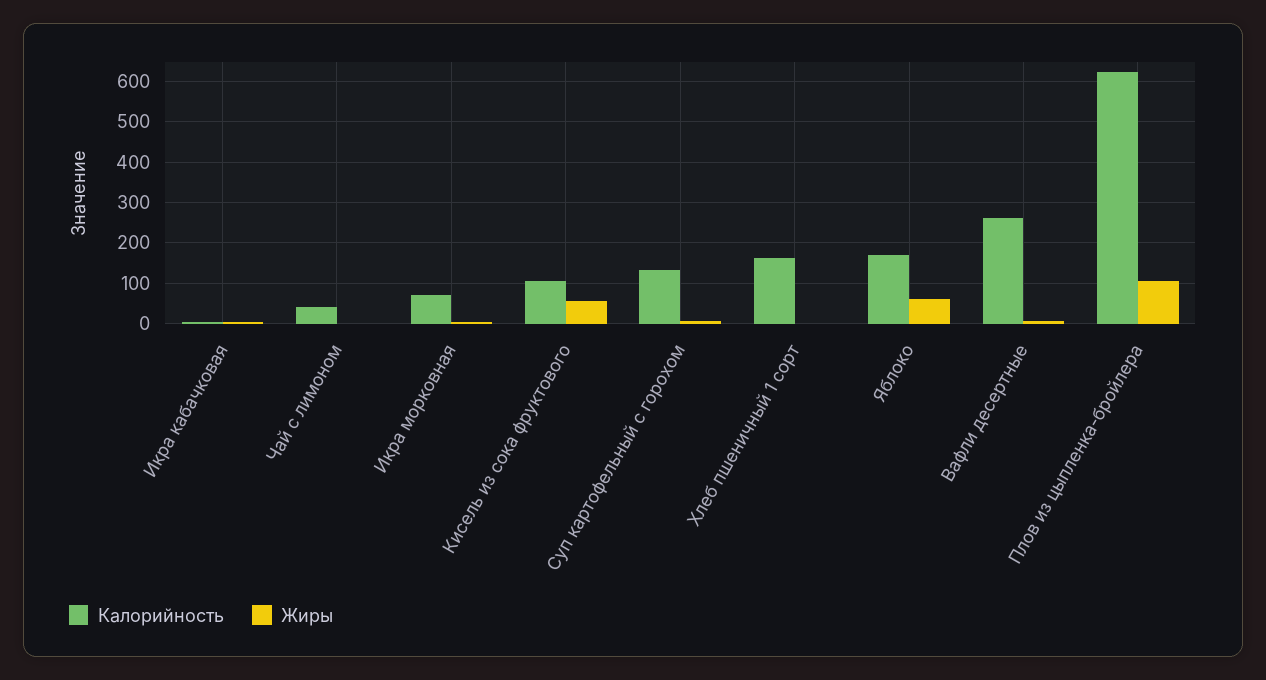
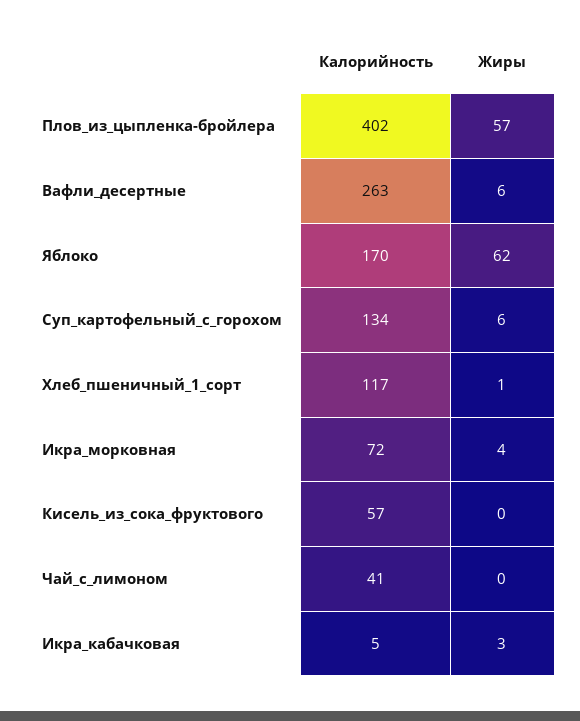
Калорийность, Кисель из сока фруктового: 100 -> 57
Жиры, Кисель из сока фруктового: 60 -> 0
Калорийность, Хлеб пшеничный 1 сорт: 160 -> 117
Калорийность, Плов из цыпленка-бройлера: 620 -> 402
Жиры, Плов из цыпленка-бройлера: 100 -> 57

